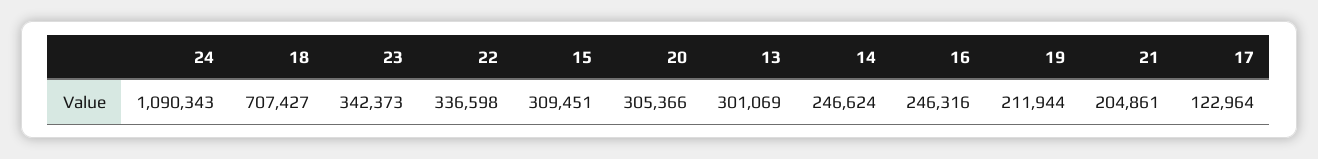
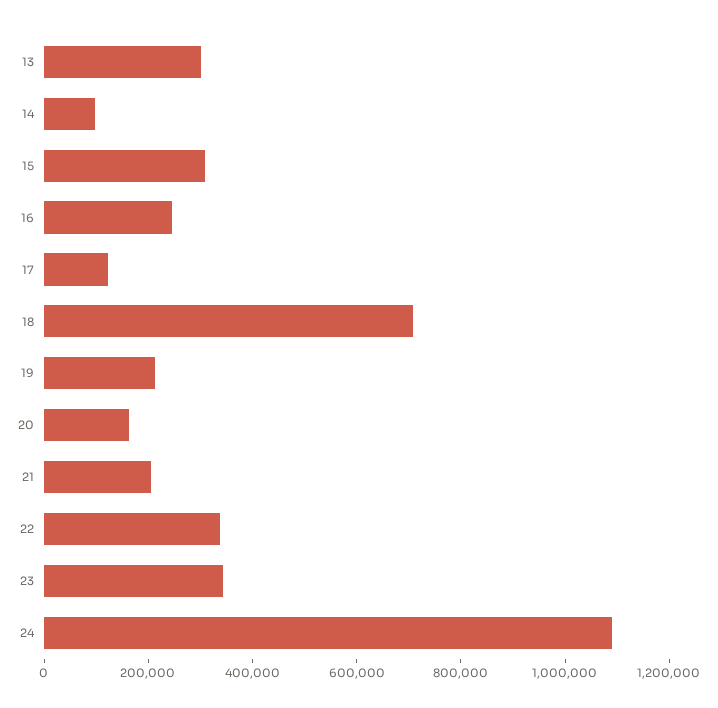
20: 305366 -> 150000
14: 246624 -> 100000

